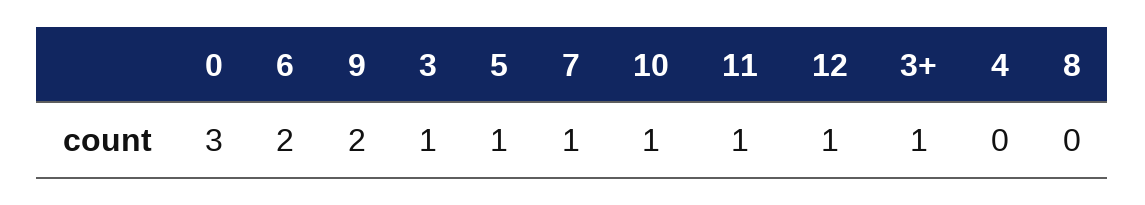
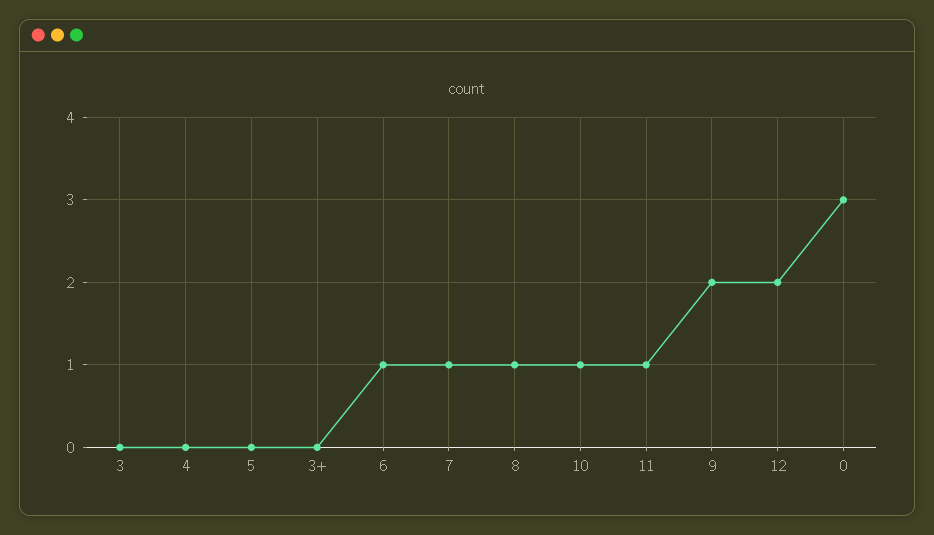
6: 2 -> 1
3: 1 -> 0
5: 1 -> 0
12: 1 -> 2
3+: 1 -> 0
8: 0 -> 1

